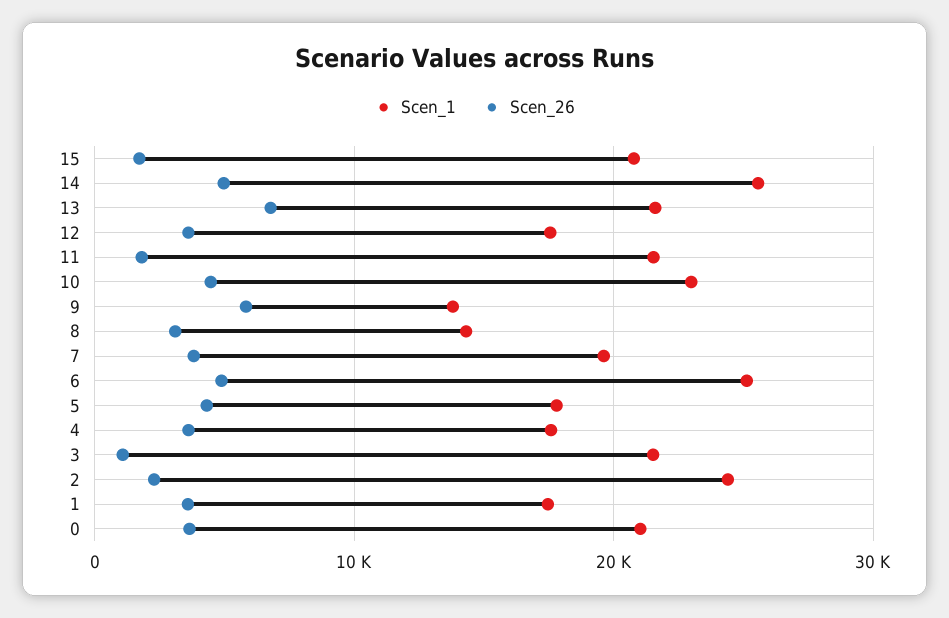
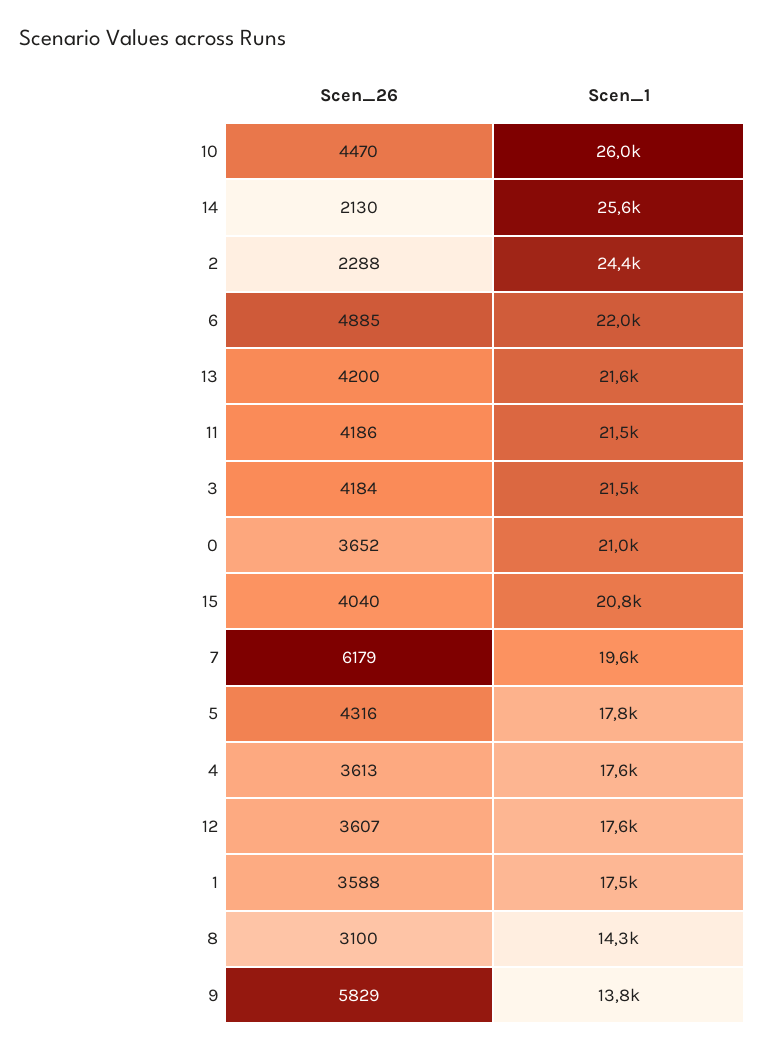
Scen_26, 15: 2000 -> 4040
Scen_26, 14: 5000 -> 2130
Scen_26, 13: 7000 -> 4200
Scen_26, 11: 2000 -> 4186
Scen_1, 10: 23000 -> 26000
Scen_26, 7: 4000 -> 6179
Scen_1, 6: 25000 -> 22000
Scen_26, 3: 1000 -> 4184

